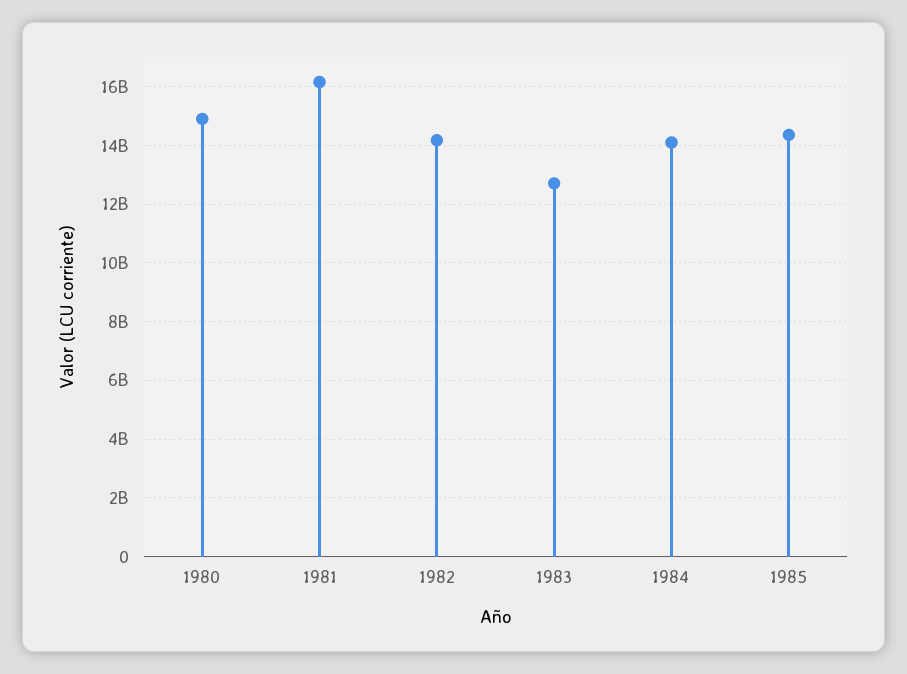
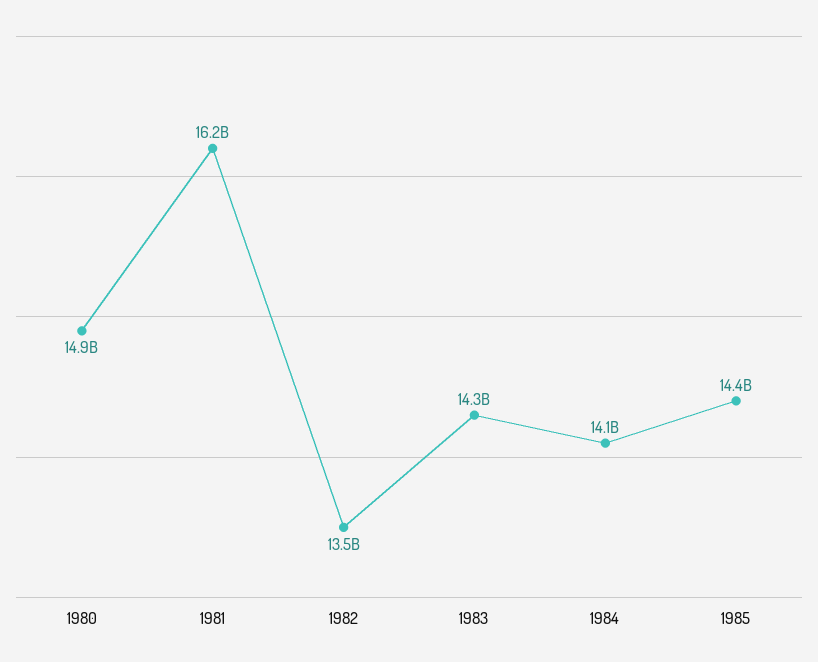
1982: 14250000000 -> 13500000000
1983: 12750000000 -> 14300000000

